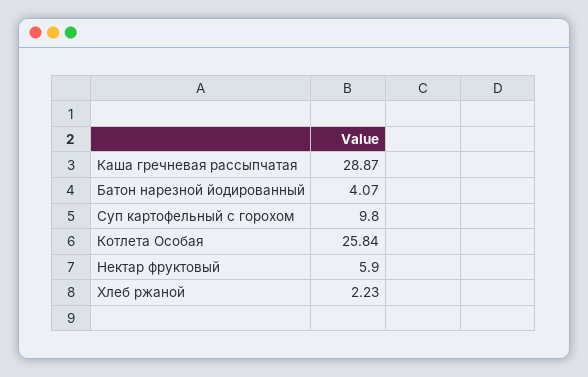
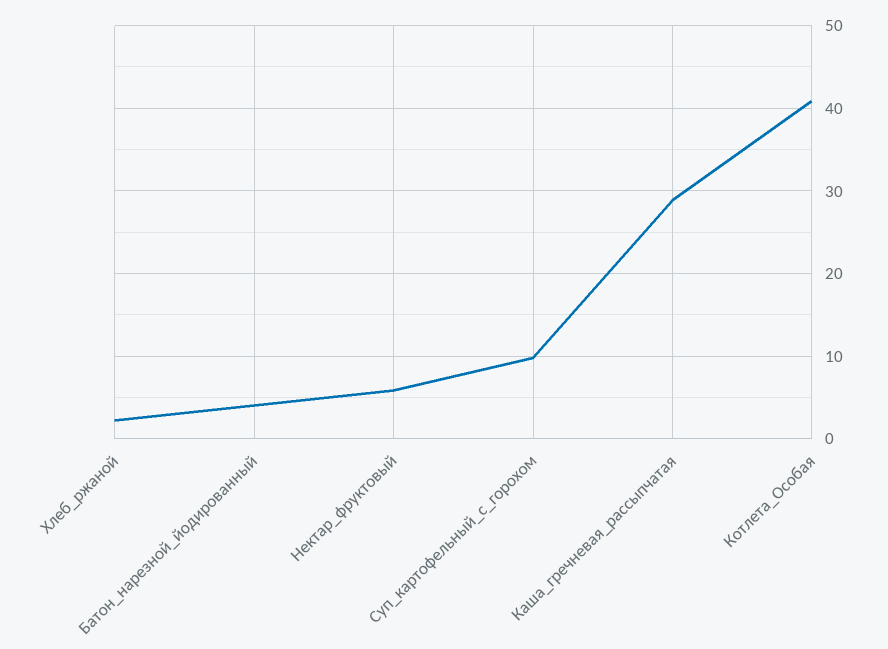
Котлета Особая: 25.84 -> 41

